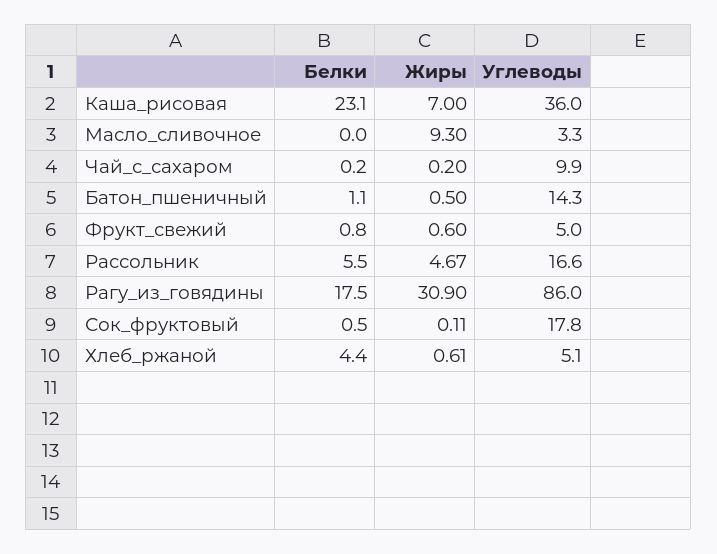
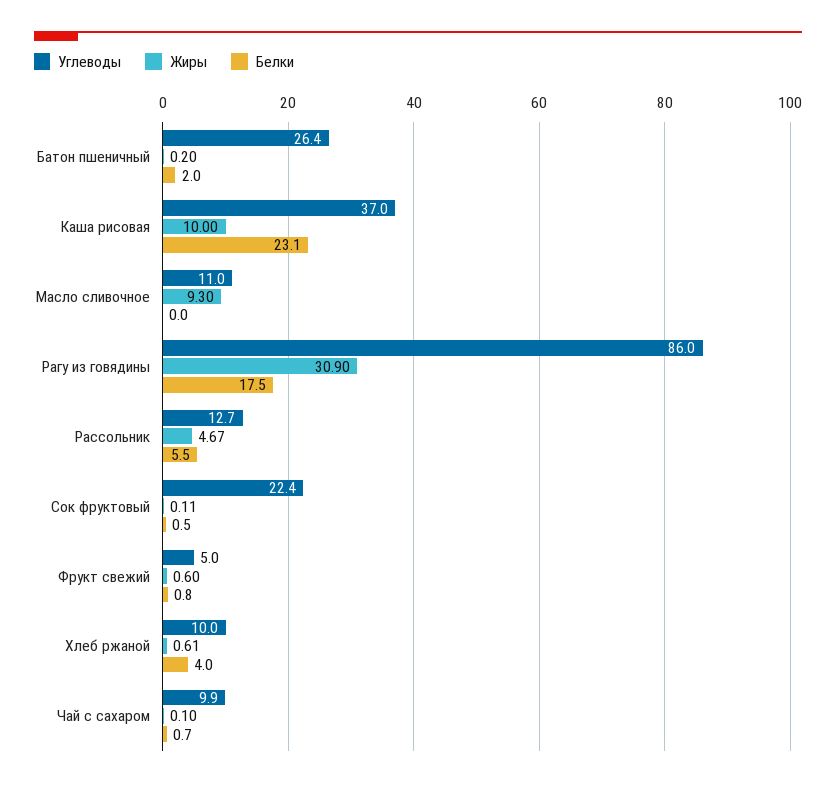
Жиры, Каша_рисовая: 7 -> 10
Углеводы, Каша_рисовая: 36 -> 37
Углеводы, Масло_сливочное: 3.3 -> 11
Белки, Чай_с_сахаром: 0.2 -> 0.7
Жиры, Чай_с_сахаром: 0.2 -> 0.1
Белки, Батон_пшеничный: 1.1 -> 2
Жиры, Батон_пшеничный: 0.5 -> 0.2
Углеводы, Батон_пшеничный: 14.3 -> 26.4
Углеводы, Рассольник: 16.6 -> 12.7
Углеводы, Сок_фруктовый: 17.8 -> 22.4
Белки, Хлеб_ржаной: 4.4 -> 4
Углеводы, Хлеб_ржаной: 5.1 -> 10

